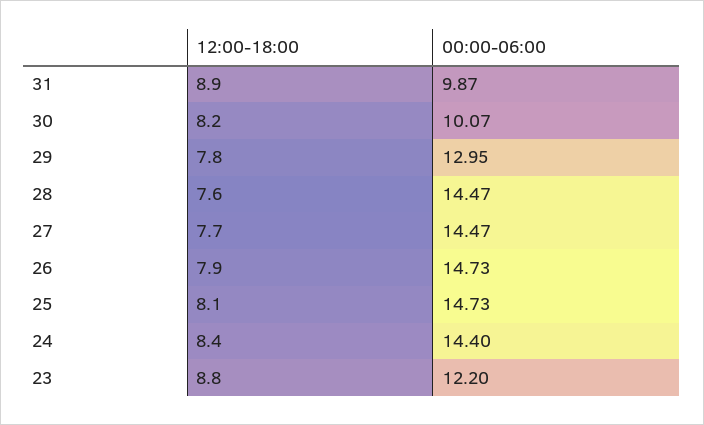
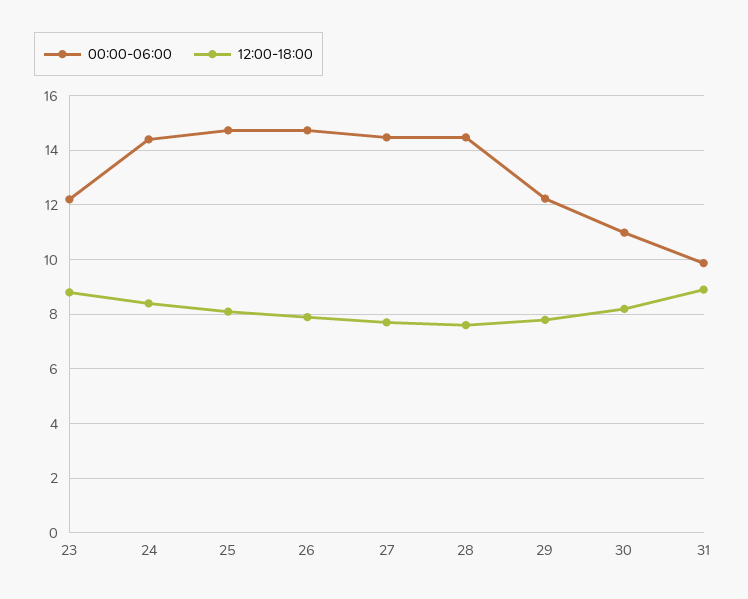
00:00-06:00, 30: 10.07 -> 11
00:00-06:00, 29: 12.95 -> 12.25

